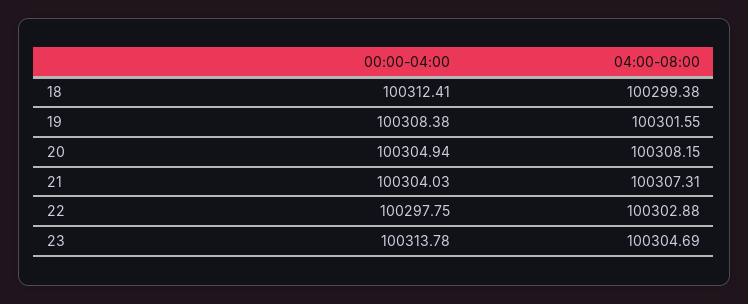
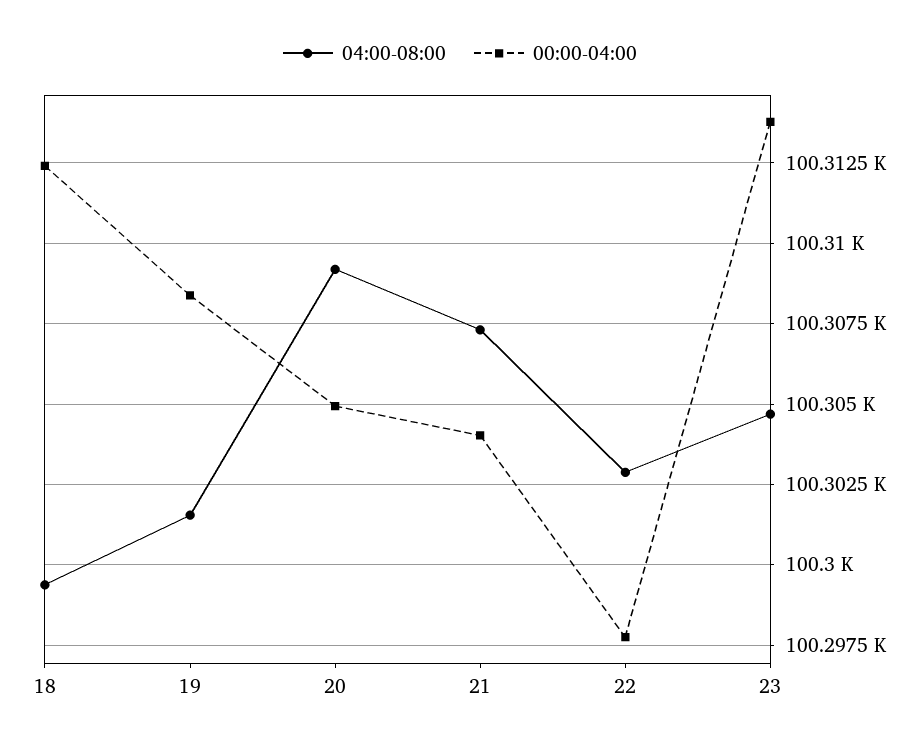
04:00-08:00, 20: 100308.15 -> 100309.25

